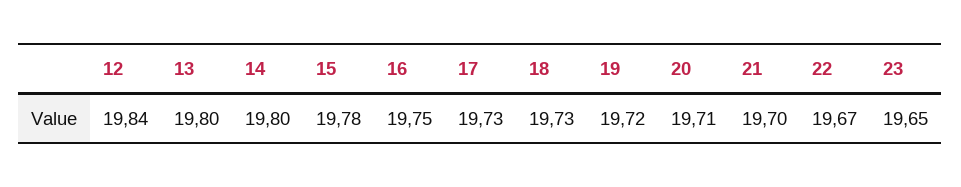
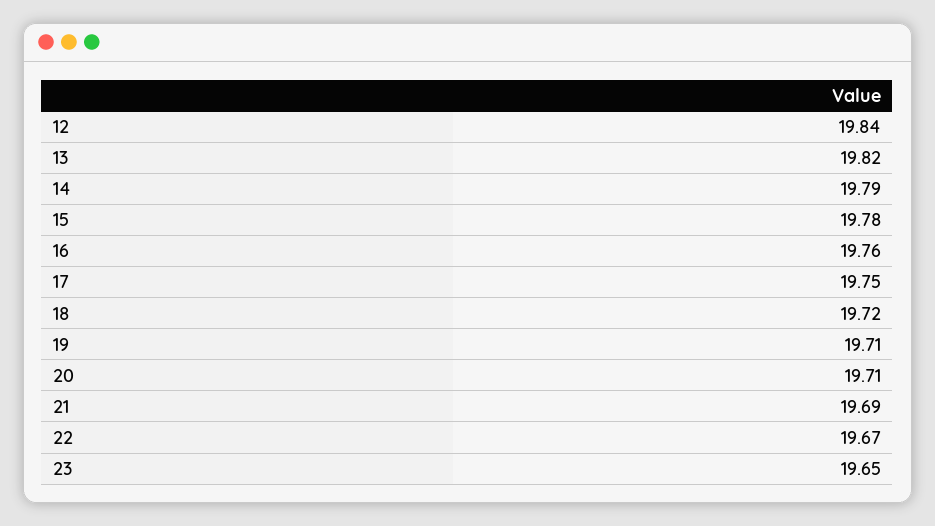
13: 19.8 -> 19.82
14: 19.8 -> 19.79
16: 19.75 -> 19.76
17: 19.73 -> 19.75
18: 19.73 -> 19.72
19: 19.72 -> 19.71
21: 19.7 -> 19.69

